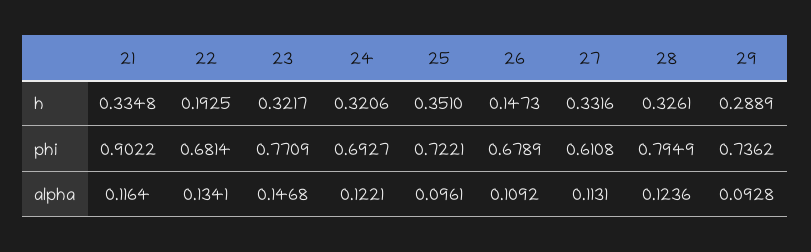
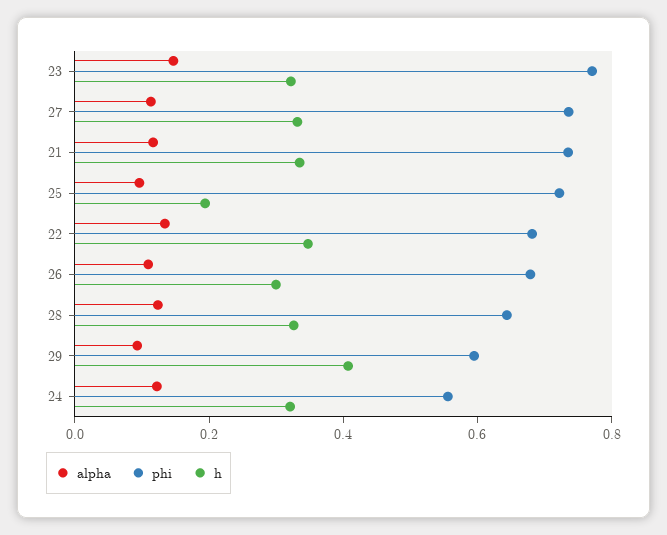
h, 22: 0.1925 -> 0.35
h, 25: 0.351 -> 0.2
h, 26: 0.1473 -> 0.3
h, 29: 0.2889 -> 0.4
phi, 21: 0.9022 -> 0.75
phi, 24: 0.6927 -> 0.55
phi, 27: 0.6108 -> 0.75
phi, 28: 0.7949 -> 0.65
phi, 29: 0.7362 -> 0.6

